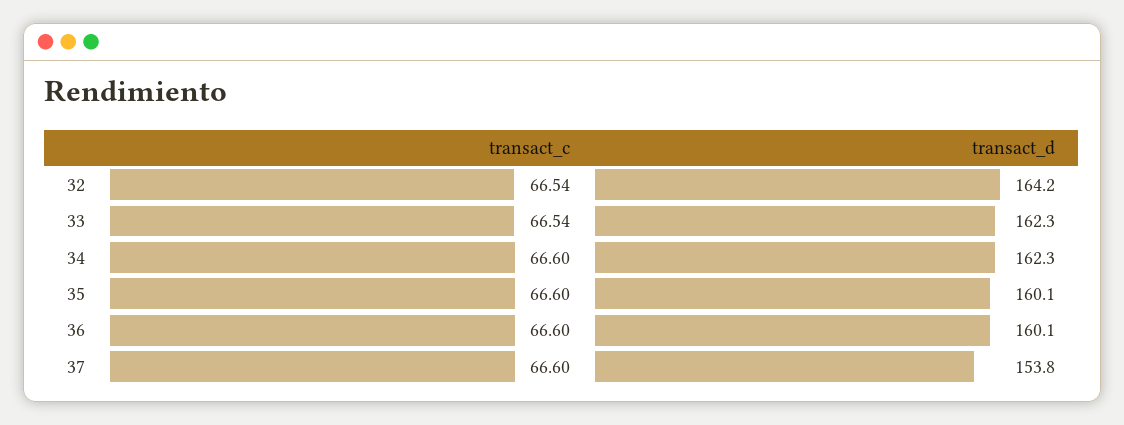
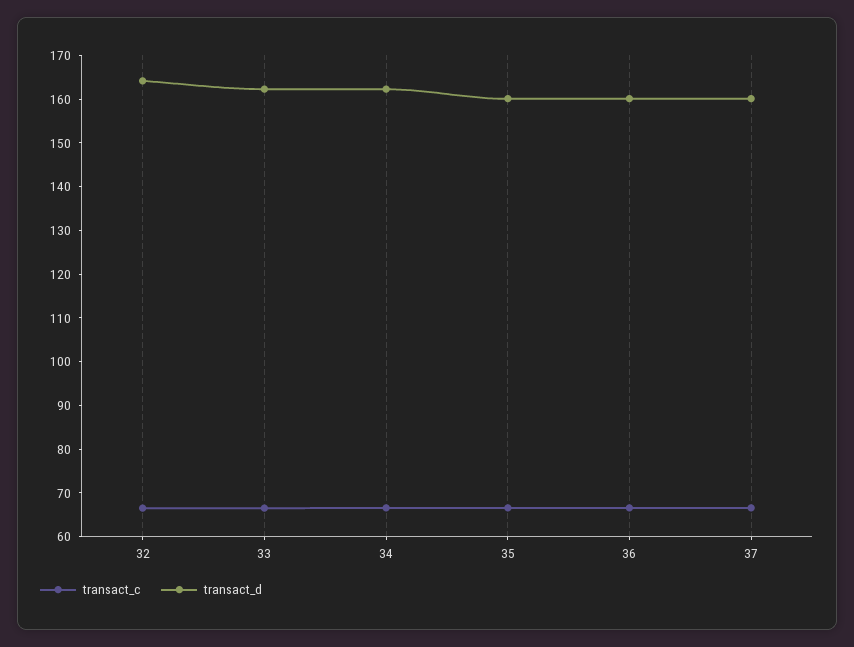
transact_d, 37: 153.8 -> 160

